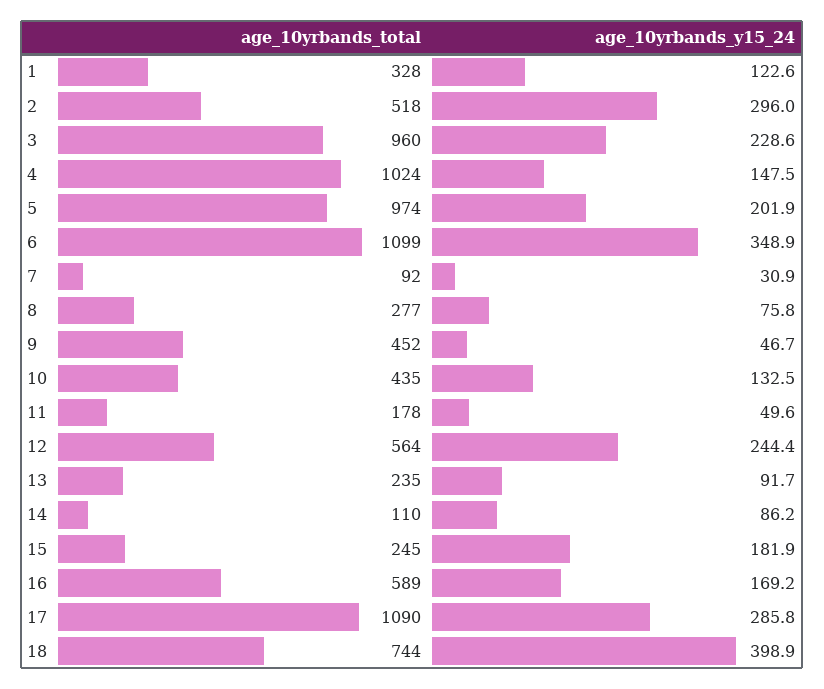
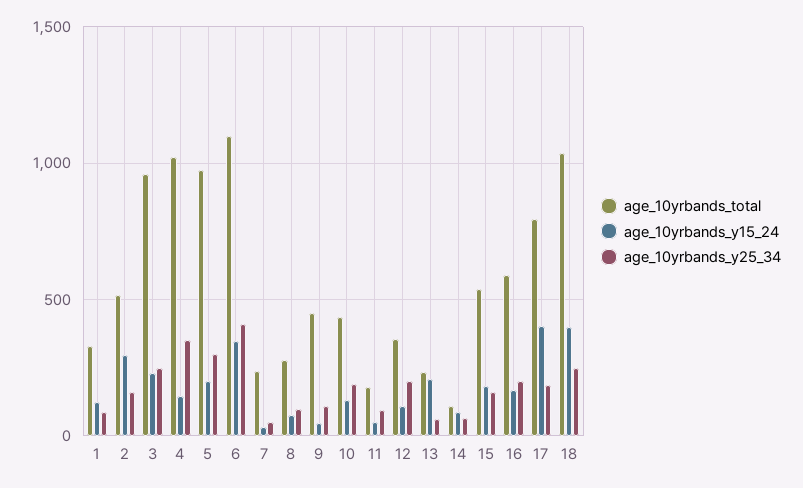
age_10yrbands_total, 7: 92 -> 250
age_10yrbands_total, 12: 564 -> 350
age_10yrbands_y15_24, 12: 244.4 -> 100
age_10yrbands_y15_24, 13: 91.7 -> 200
age_10yrbands_total, 15: 245 -> 550
age_10yrbands_total, 17: 1090 -> 800
age_10yrbands_y15_24, 17: 285.8 -> 400
age_10yrbands_total, 18: 744 -> 1050
age_10yrbands_y25_34, 1: none -> 100
age_10yrbands_y25_34, 2: none -> 150
age_10yrbands_y25_34, 3: none -> 250
age_10yrbands_y25_34, 4: none -> 350
age_10yrbands_y25_34, 5: none -> 300
age_10yrbands_y25_34, 6: none -> 400
age_10yrbands_y25_34, 7: none -> 50
age_10yrbands_y25_34, 8: none -> 100
age_10yrbands_y25_34, 9: none -> 100
age_10yrbands_y25_34, 10: none -> 200
age_10yrbands_y25_34, 11: none -> 100
age_10yrbands_y25_34, 12: none -> 200
age_10yrbands_y25_34, 13: none -> 50
age_10yrbands_y25_34, 14: none -> 50
age_10yrbands_y25_34, 15: none -> 150
age_10yrbands_y25_34, 16: none -> 200
age_10yrbands_y25_34, 17: none -> 200
age_10yrbands_y25_34, 18: none -> 250

